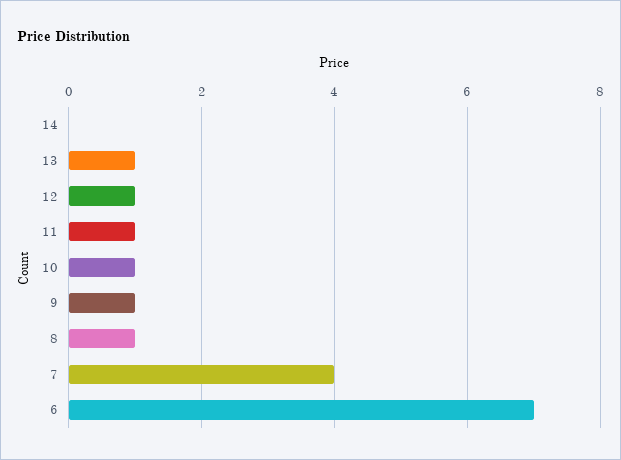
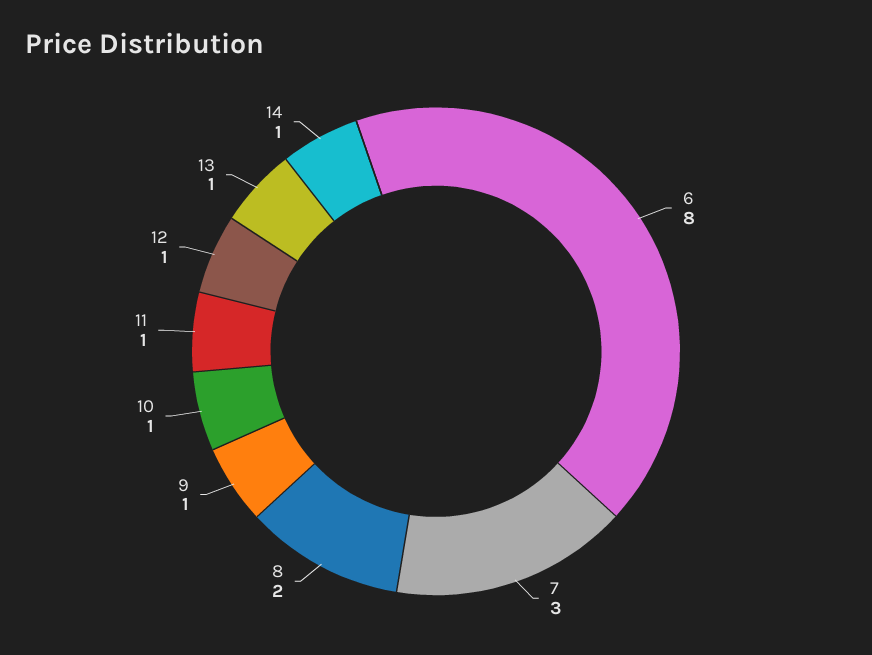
14: 0 -> 1
8: 1 -> 2
7: 4 -> 3
6: 7 -> 8

